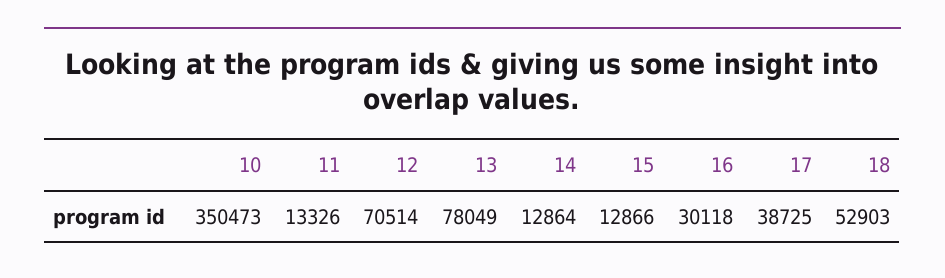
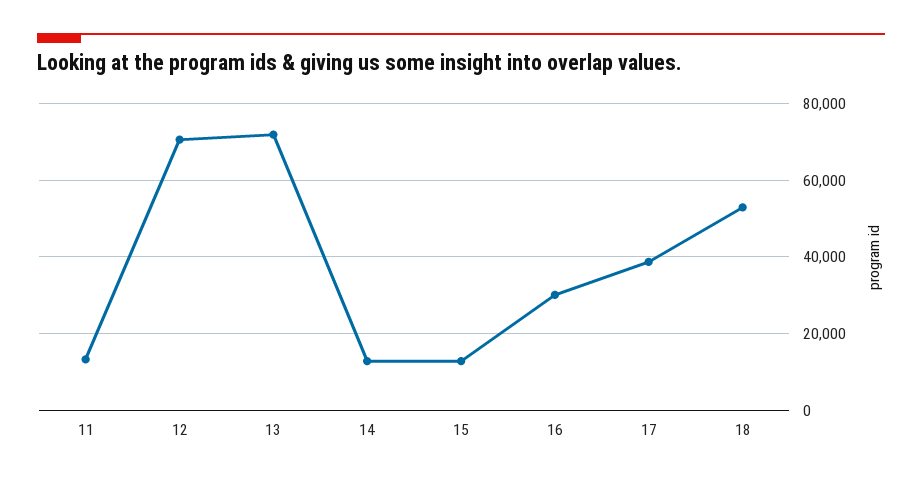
10: 350473 -> none
13: 78049 -> 72000

